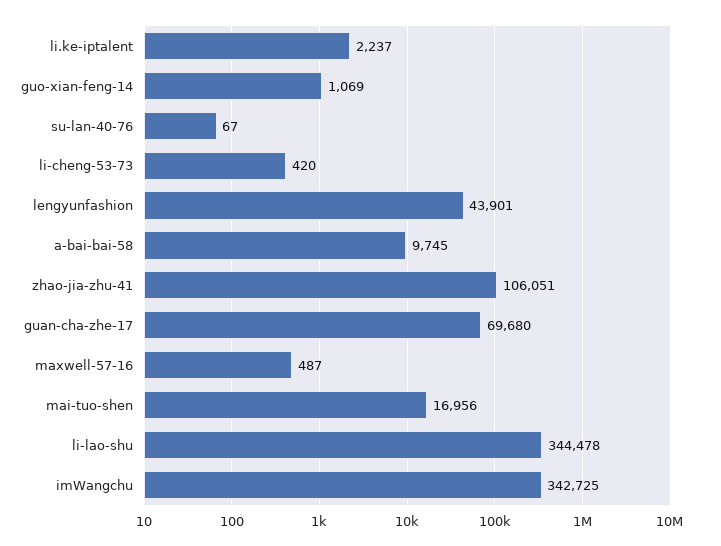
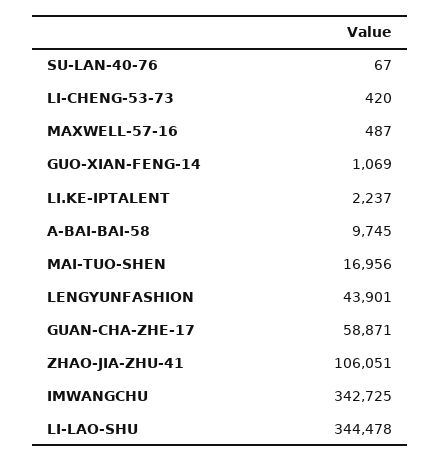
guan-cha-zhe-17: 69680 -> 58871

